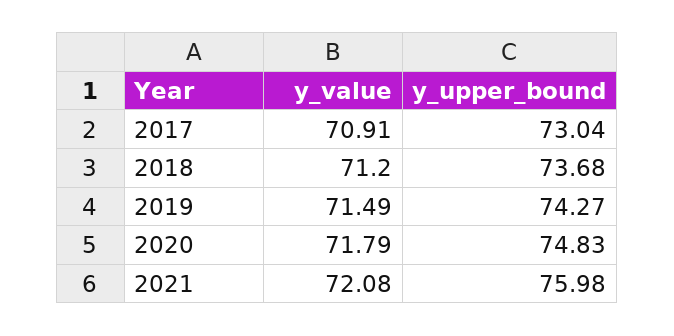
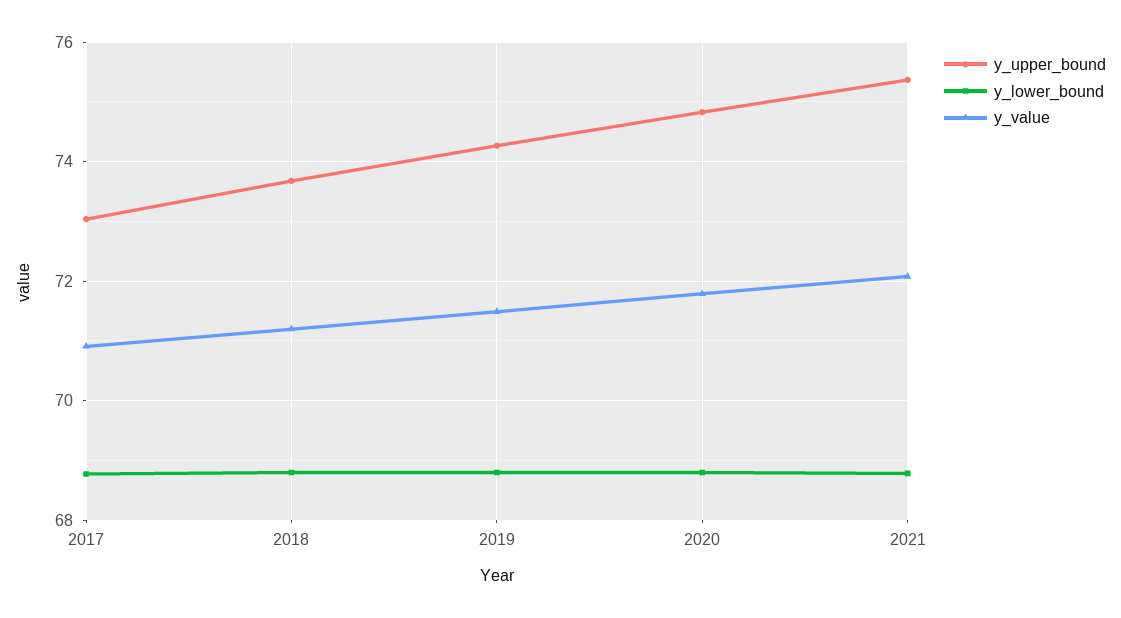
y_upper_bound, 2021: 75.98 -> 75.4
y_lower_bound, 2017: none -> 68.8
y_lower_bound, 2018: none -> 68.8
y_lower_bound, 2019: none -> 68.8
y_lower_bound, 2020: none -> 68.8
y_lower_bound, 2021: none -> 68.8

